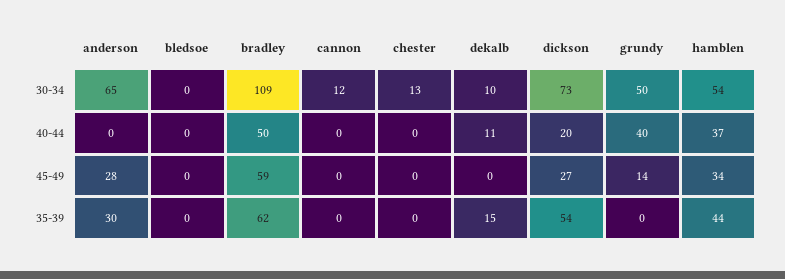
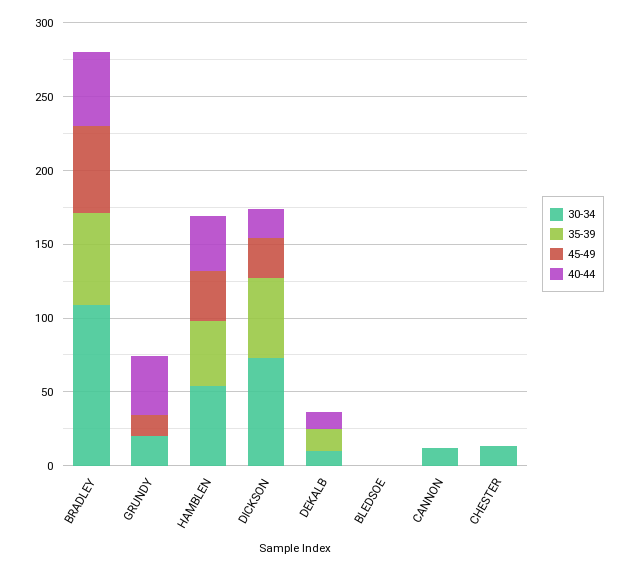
30-34, anderson: 65 -> none
30-34, grundy: 50 -> 20
40-44, anderson: 0 -> none
45-49, anderson: 28 -> none
35-39, anderson: 30 -> none

